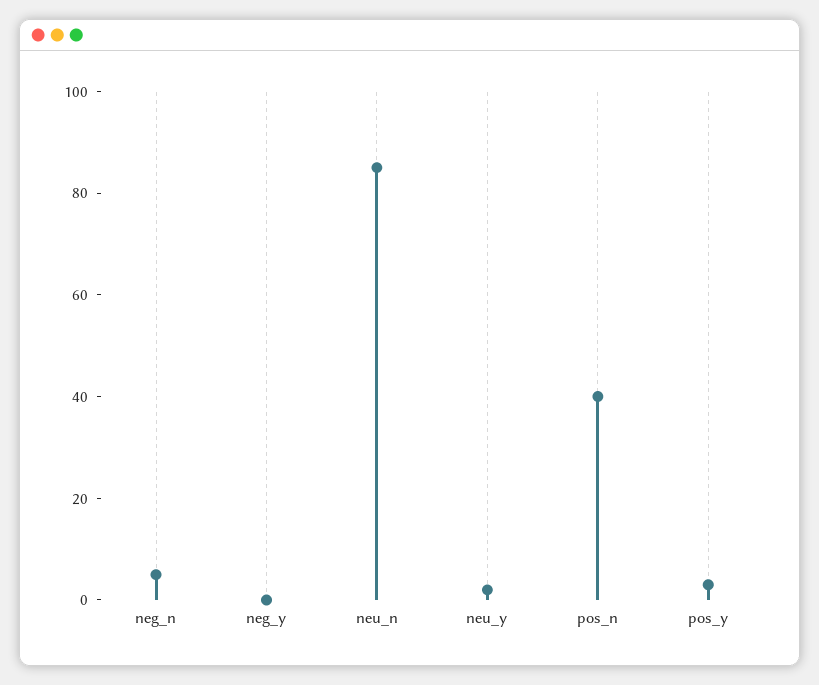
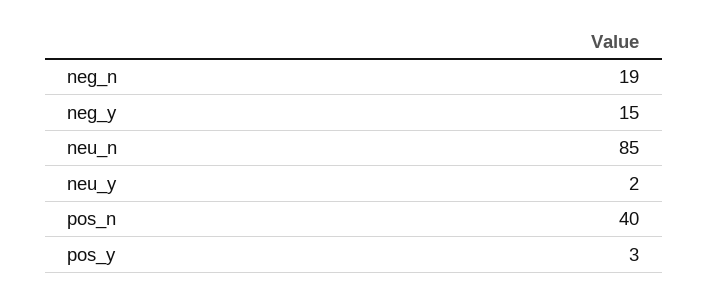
neg_n: 5 -> 19
neg_y: 0 -> 15

